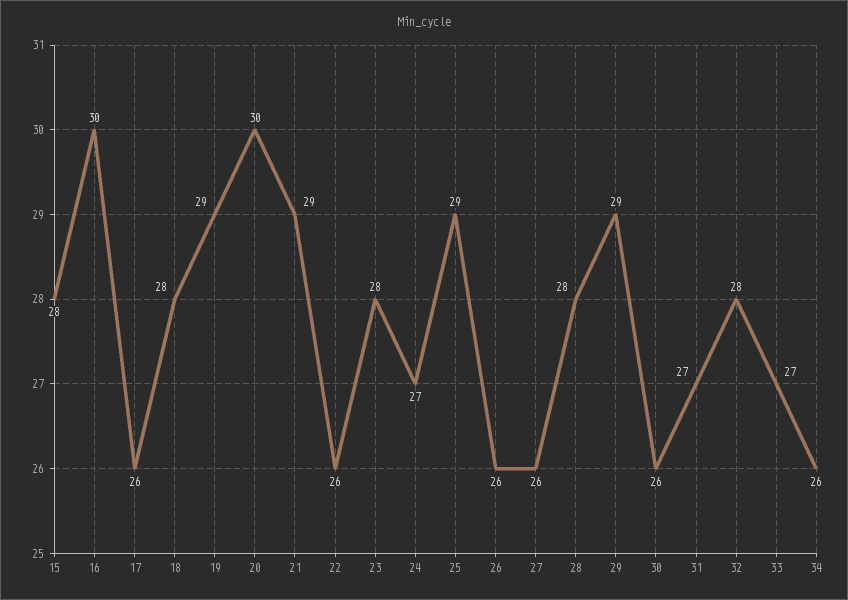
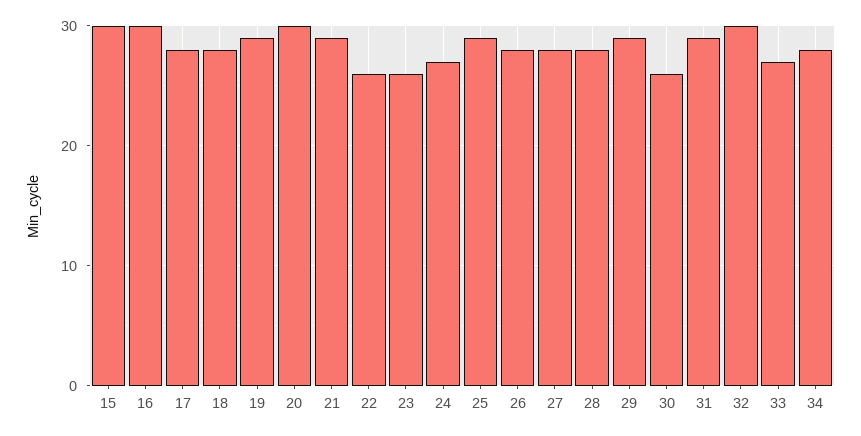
15: 28 -> 30
17: 26 -> 28
23: 28 -> 26
26: 26 -> 28
27: 26 -> 28
31: 27 -> 29
32: 28 -> 30
34: 26 -> 28

